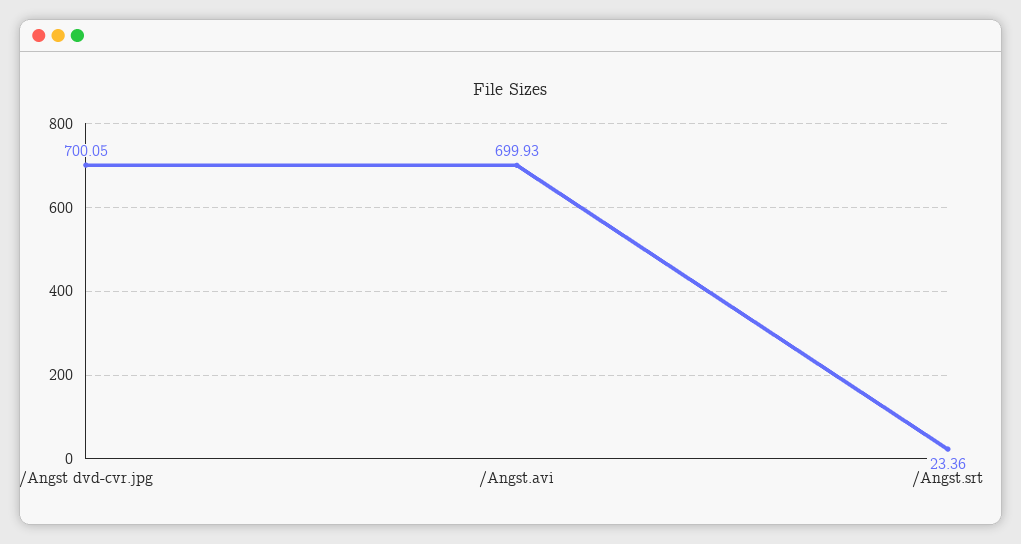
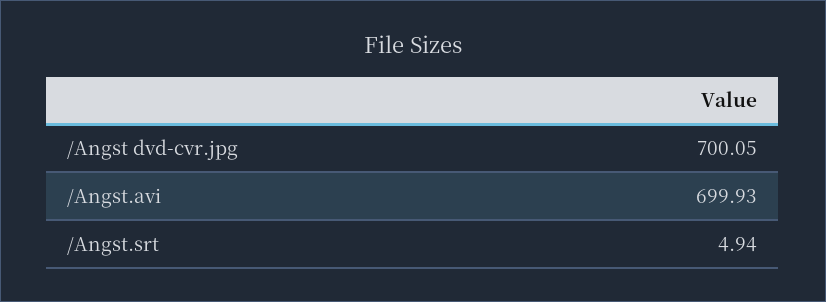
/Angst.srt: 23.36 -> 4.94

